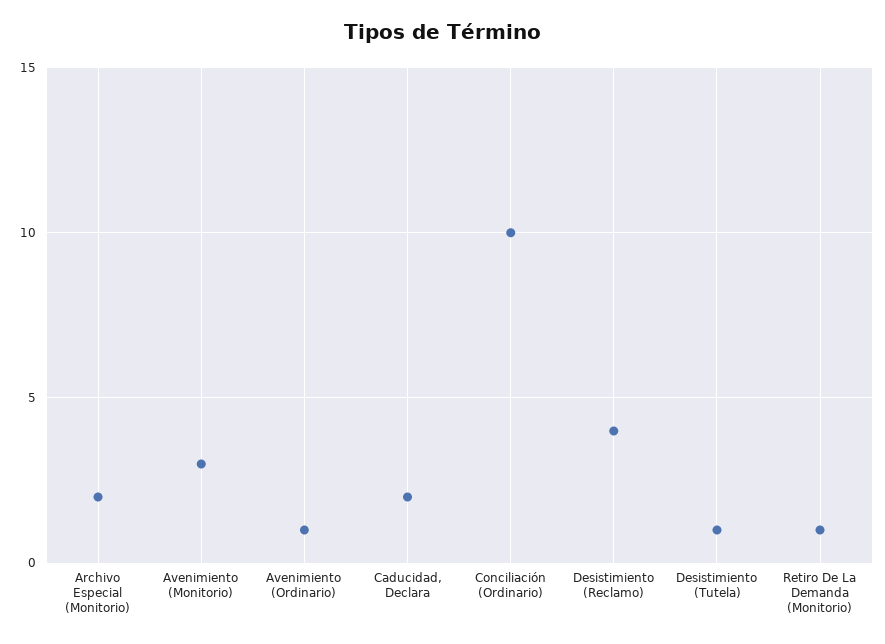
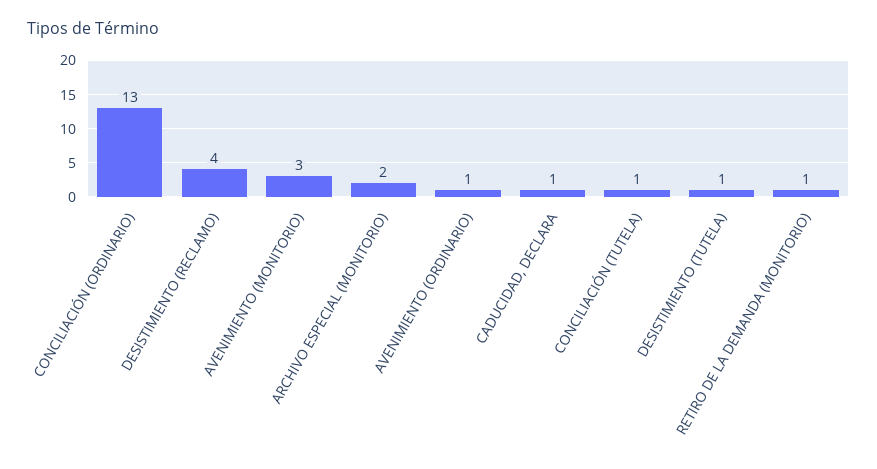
Caducidad, Declara: 2 -> 1
Conciliación (Ordinario): 10 -> 13
CONCILIACIÓN (TUTELA): none -> 1

